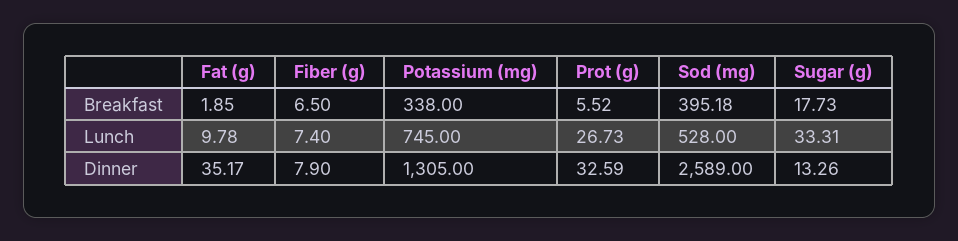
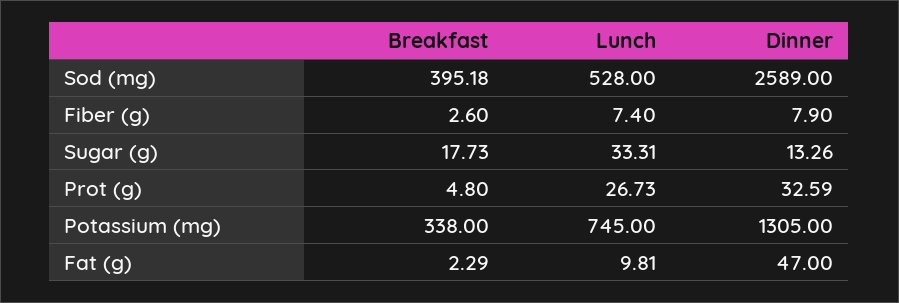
Fat (g), Breakfast: 1.85 -> 2.29
Fiber (g), Breakfast: 6.5 -> 2.6
Prot (g), Breakfast: 5.52 -> 4.8
Fat (g), Lunch: 9.78 -> 9.81
Fat (g), Dinner: 35.17 -> 47

